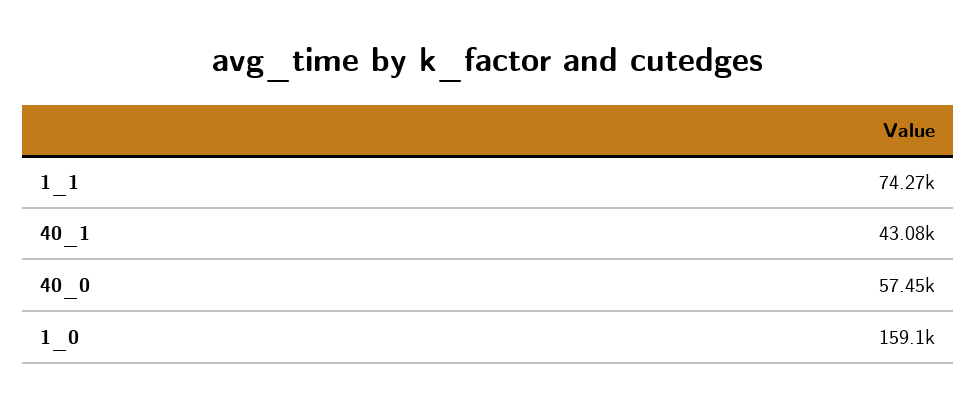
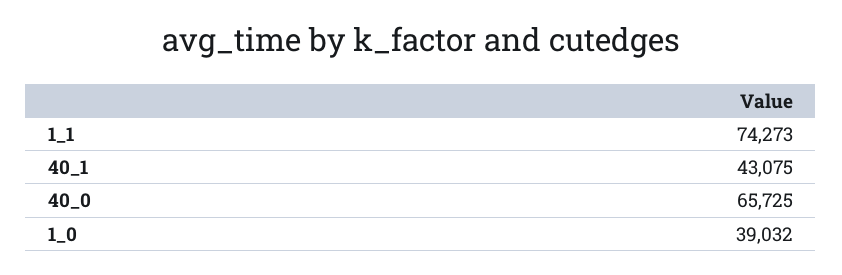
40_0: 57450 -> 65725
1_0: 159100 -> 39032

